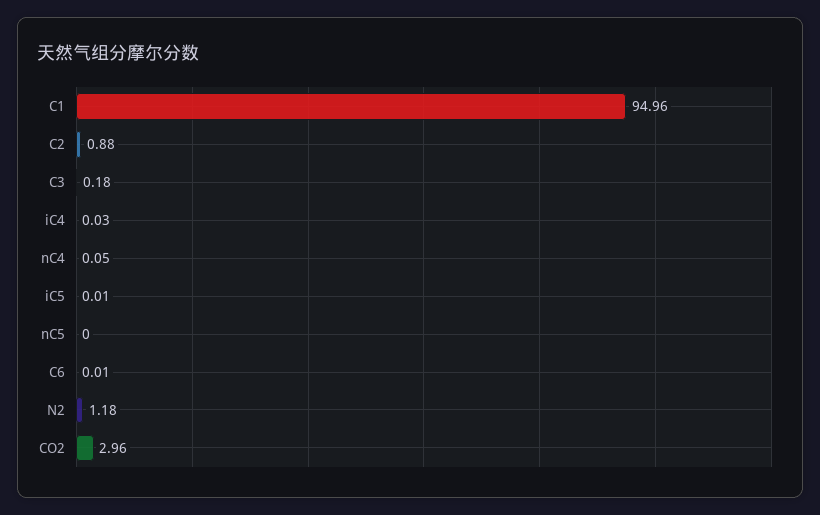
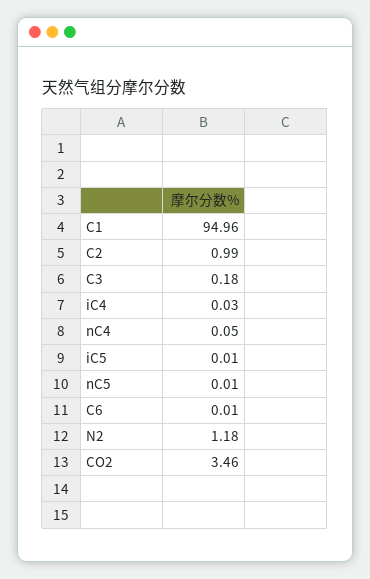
C2: 0.88 -> 0.99
nC5: 0 -> 0.01
CO2: 2.96 -> 3.46

